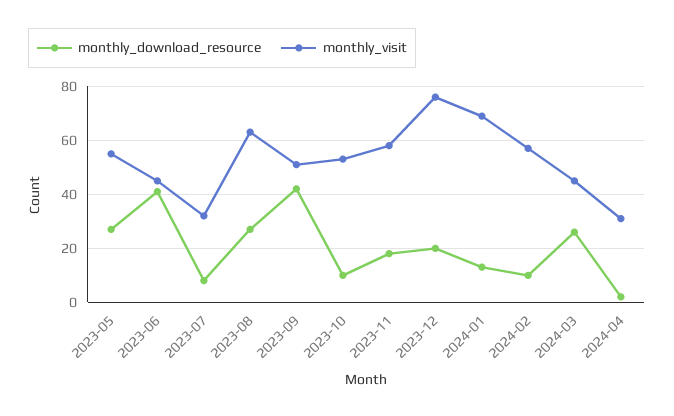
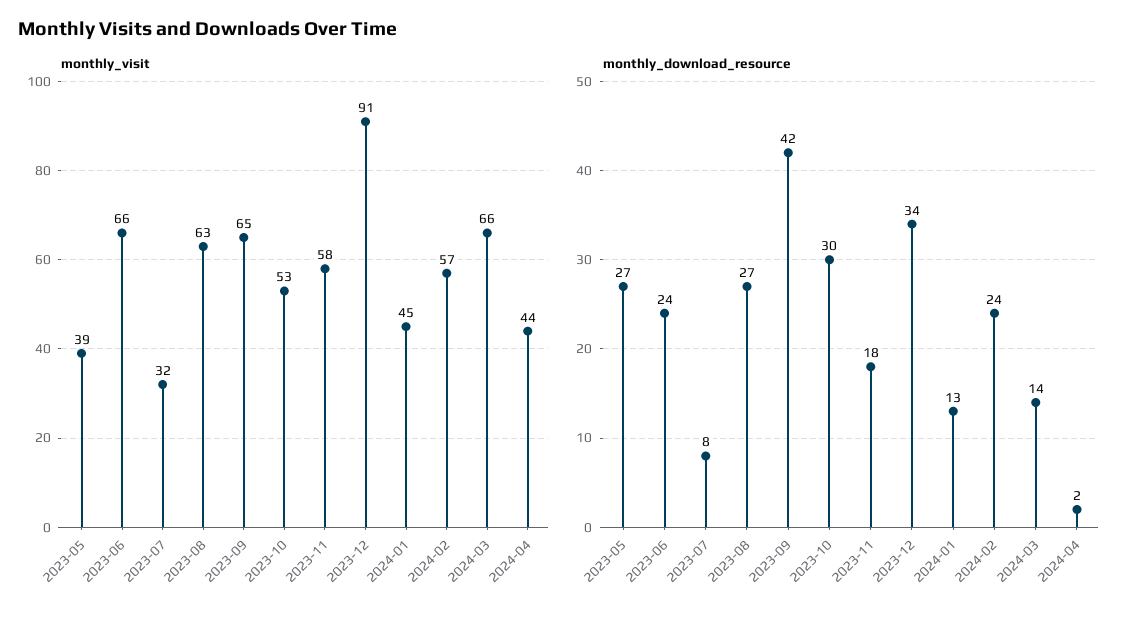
monthly_visit, 2023-05: 55 -> 39
monthly_download_resource, 2023-06: 40 -> 24
monthly_visit, 2023-06: 45 -> 66
monthly_visit, 2023-09: 50 -> 65
monthly_download_resource, 2023-10: 10 -> 30
monthly_download_resource, 2023-12: 20 -> 34
monthly_visit, 2023-12: 75 -> 91
monthly_visit, 2024-01: 70 -> 45
monthly_download_resource, 2024-02: 10 -> 24
monthly_download_resource, 2024-03: 25 -> 14
monthly_visit, 2024-03: 45 -> 66
monthly_visit, 2024-04: 30 -> 44

